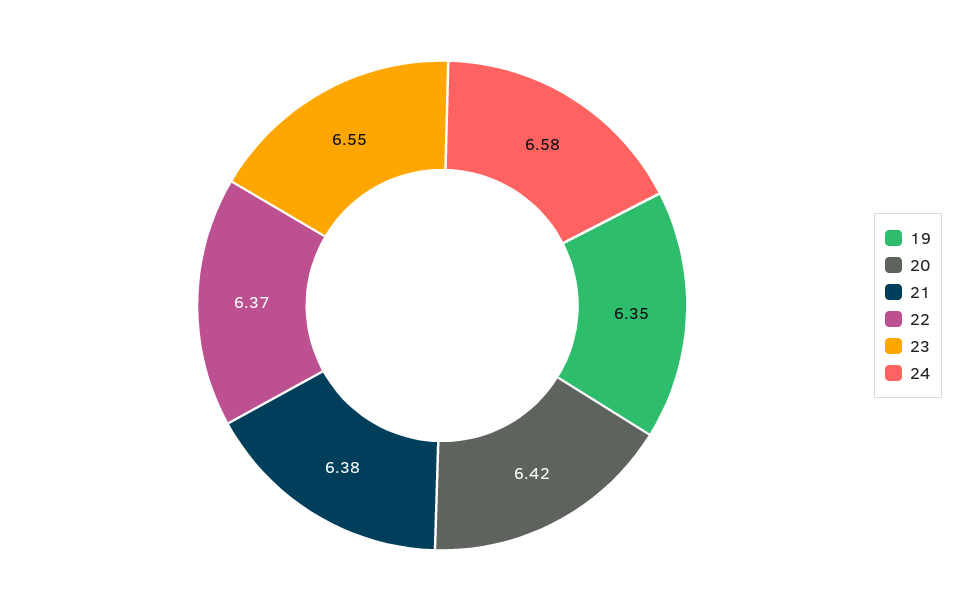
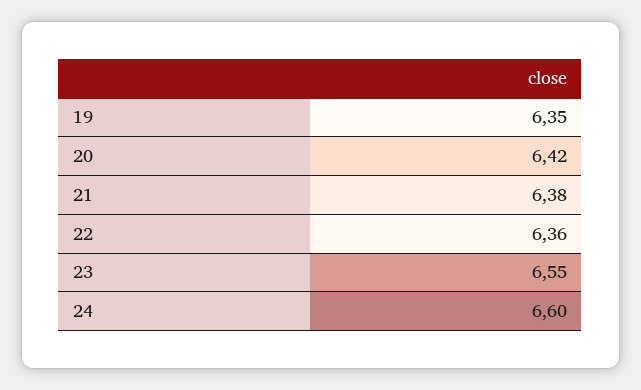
22: 6.37 -> 6.36
24: 6.58 -> 6.6

